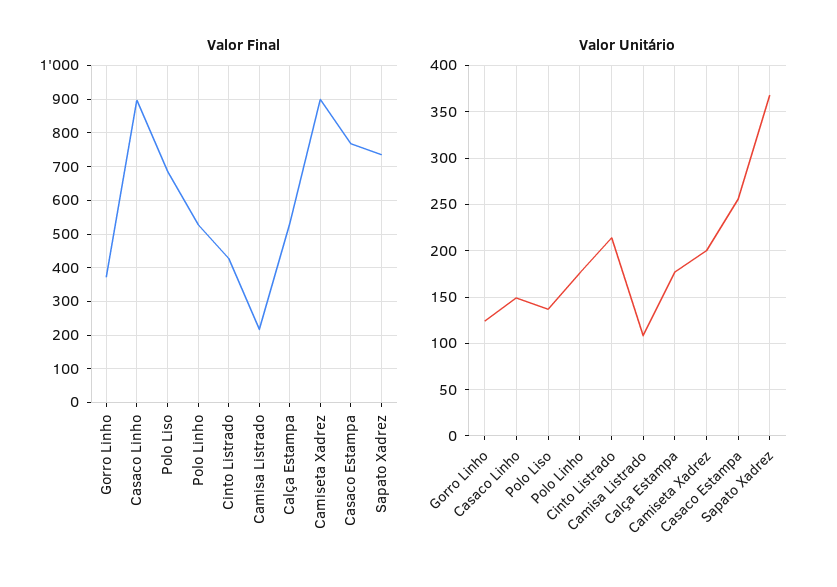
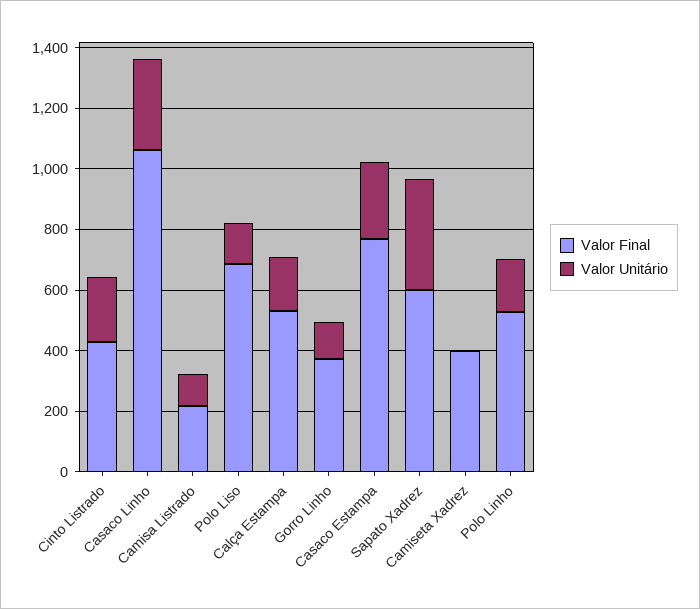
Valor Final, Casaco Linho: 900 -> 1050
Valor Final, Camiseta Xadrez: 900 -> 400
Valor Final, Sapato Xadrez: 740 -> 600
Valor Unitário, Casaco Linho: 150 -> 300
Valor Unitário, Camiseta Xadrez: 200 -> 0

